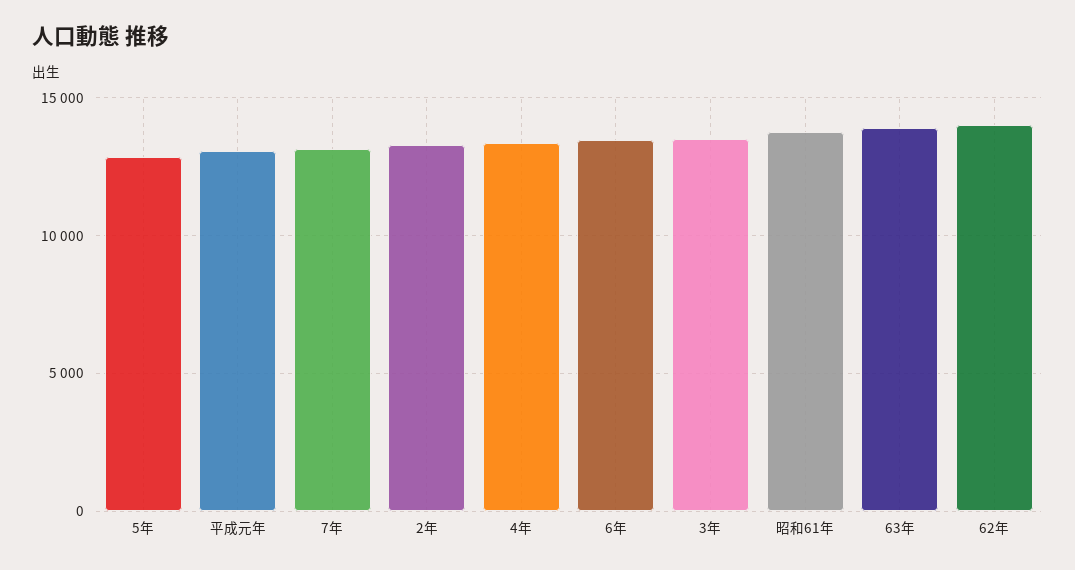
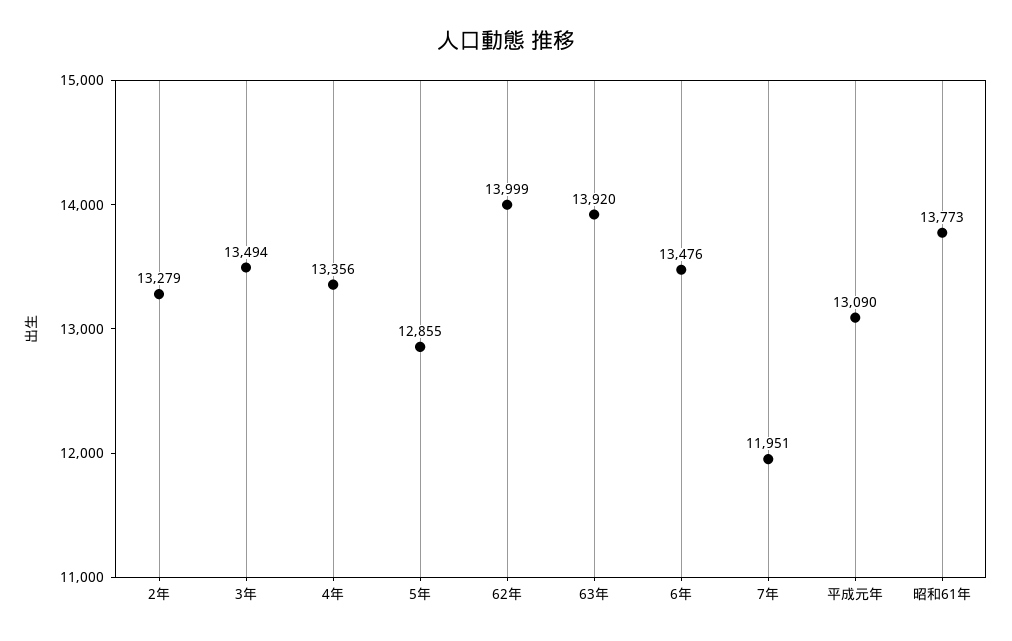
7年: 13000 -> 11951

